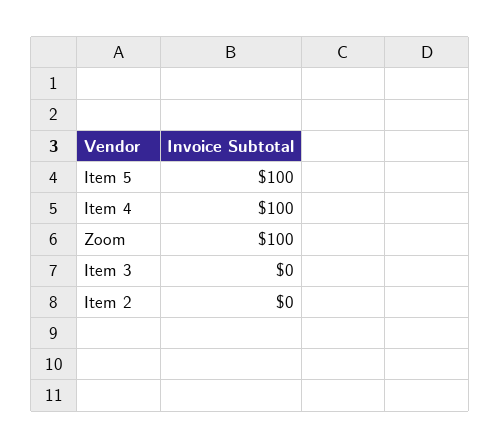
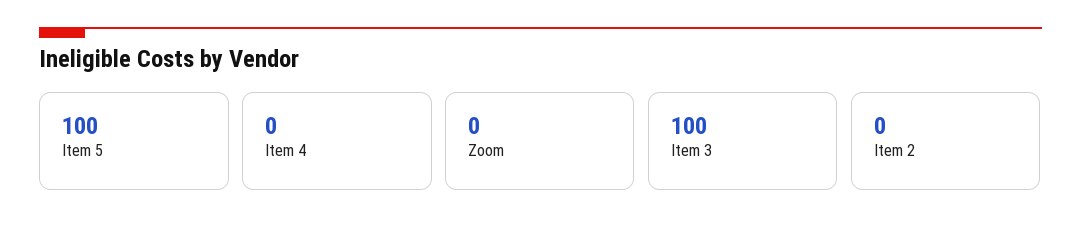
Item 4: 100 -> 0
Zoom: 100 -> 0
Item 3: 0 -> 100

